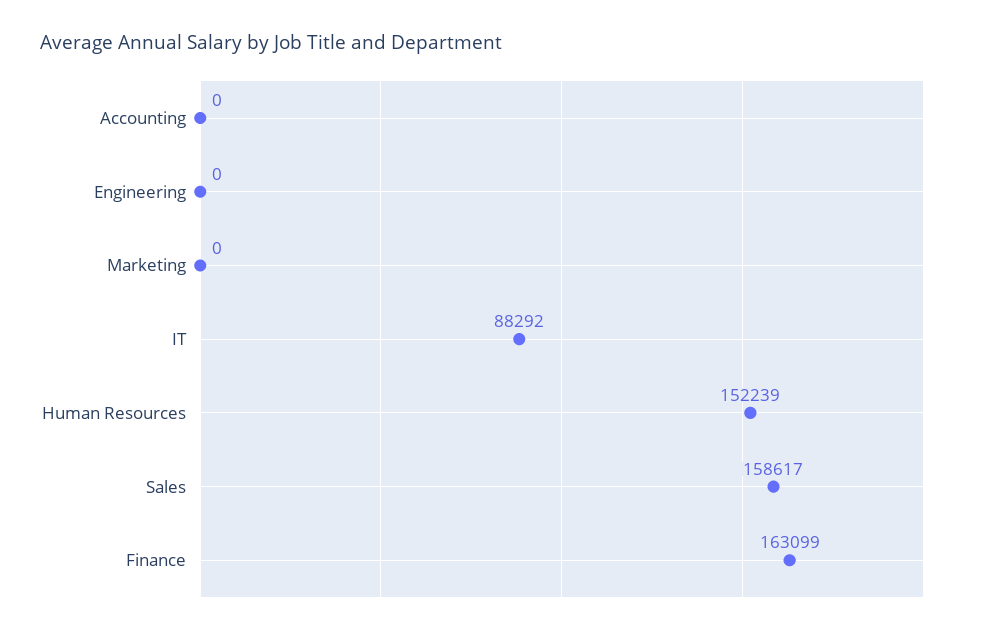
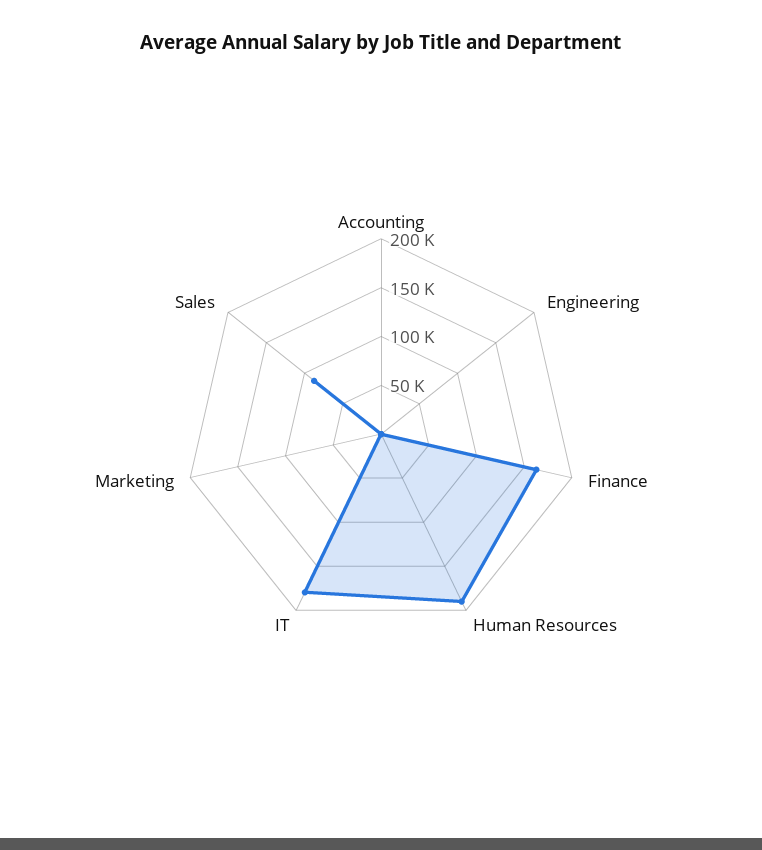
IT: 88292 -> 180000
Human Resources: 152239 -> 190000
Sales: 158617 -> 90000

